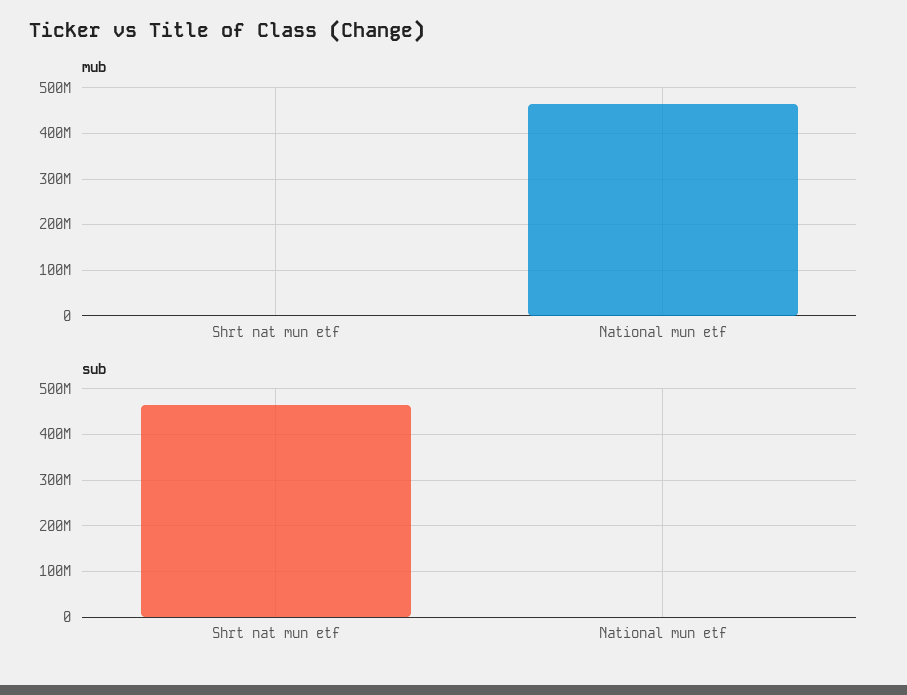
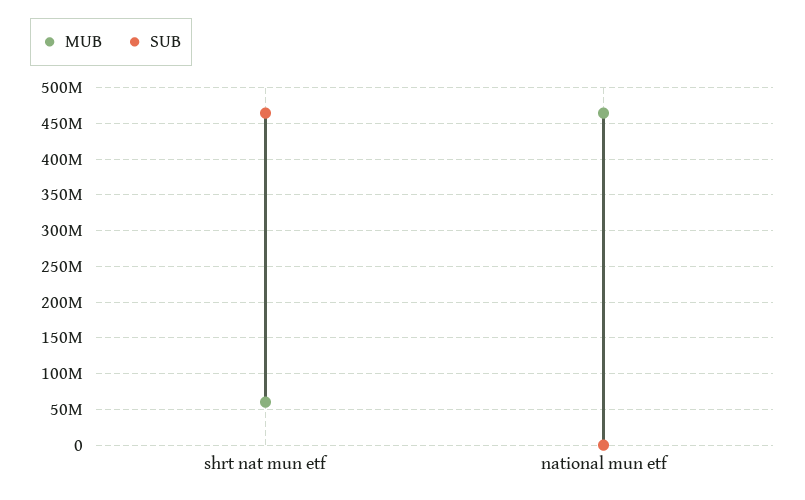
mub, Shrt nat mun etf: 0 -> 60000000

